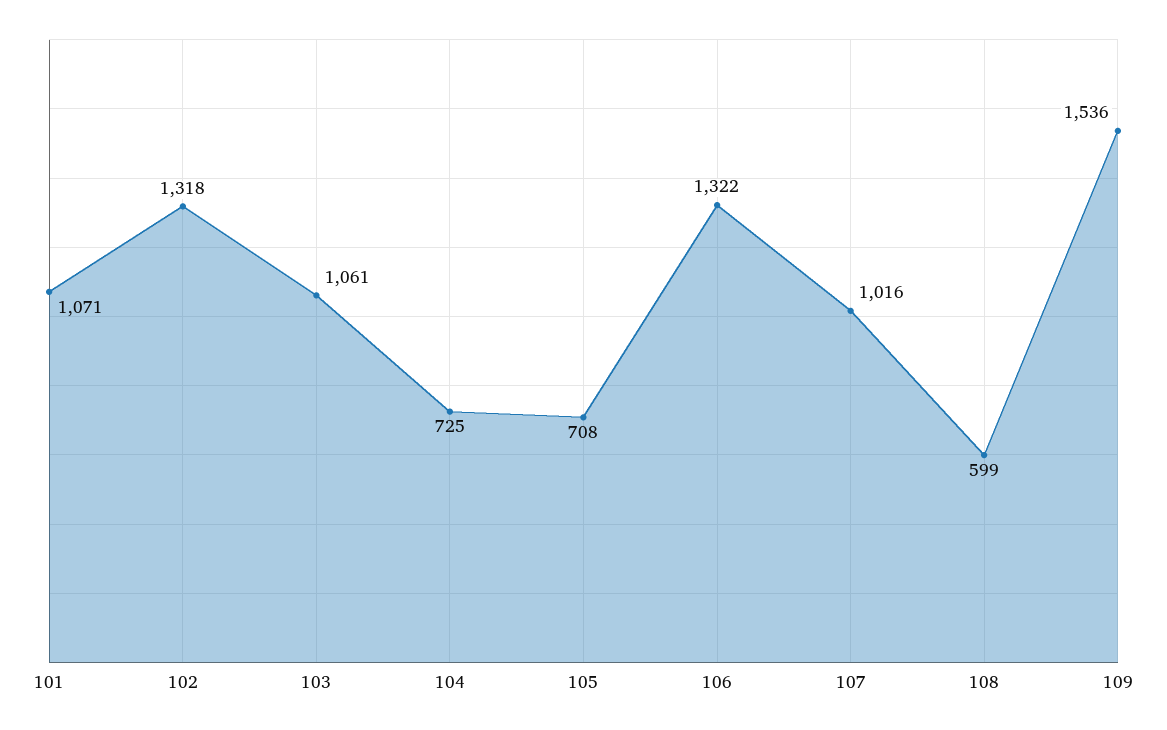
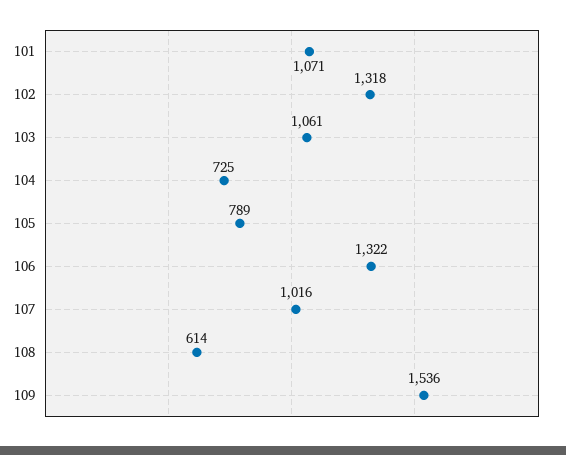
105: 708 -> 789
108: 599 -> 614

